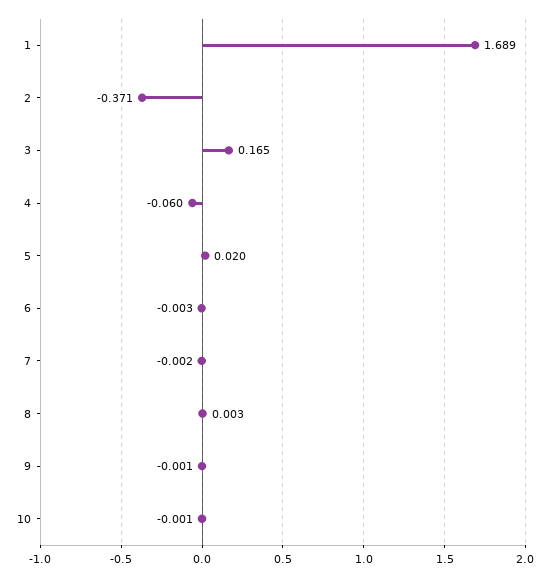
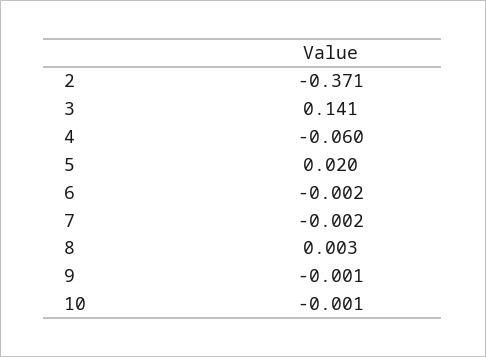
1: 1.689 -> none
3: 0.165 -> 0.141
6: -0.003 -> -0.002

